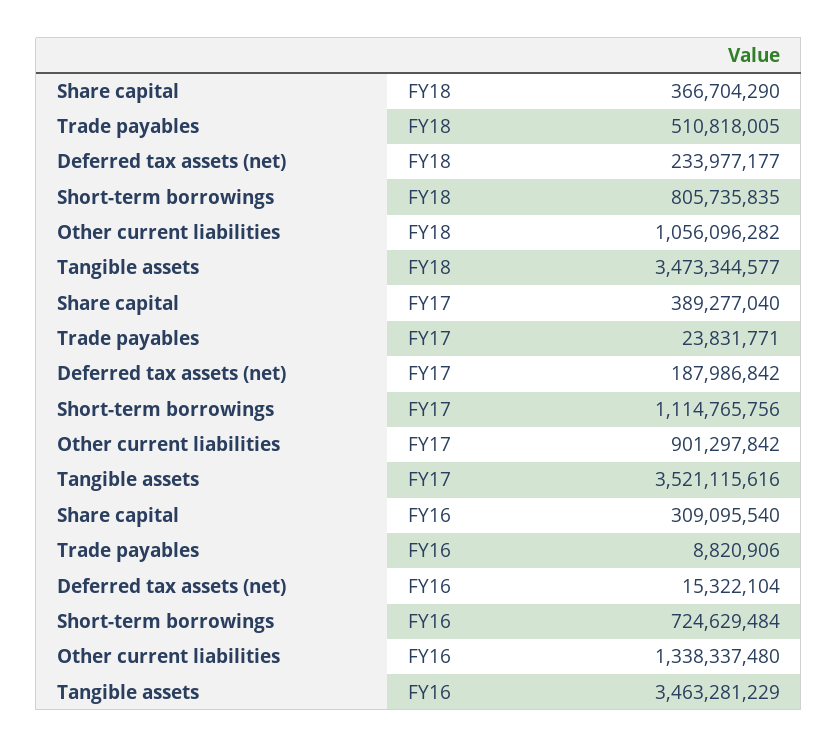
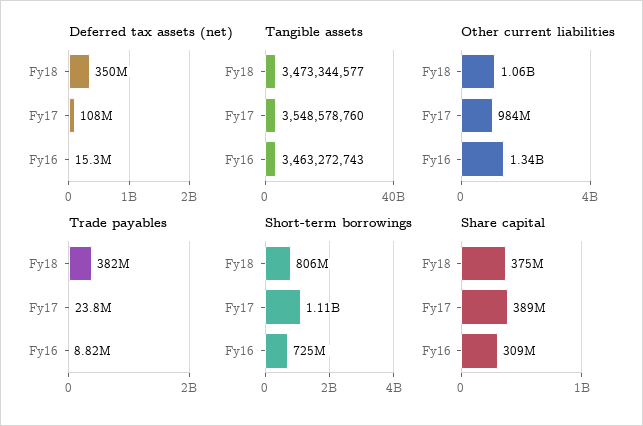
Share capital, FY18: 366704290 -> 375000000
Trade payables, FY18: 510818005 -> 382000000
Deferred tax assets (net), FY18: 233977177 -> 350000000
Deferred tax assets (net), FY17: 187986842 -> 108000000
Other current liabilities, FY17: 901297842 -> 984000000
Tangible assets, FY17: 3521115616 -> 3548578760
Tangible assets, FY16: 3463281229 -> 3463272743

